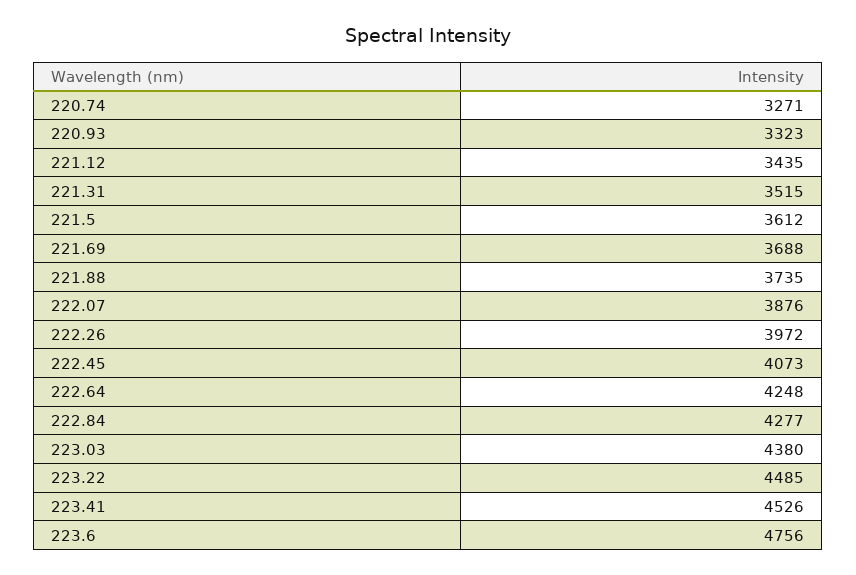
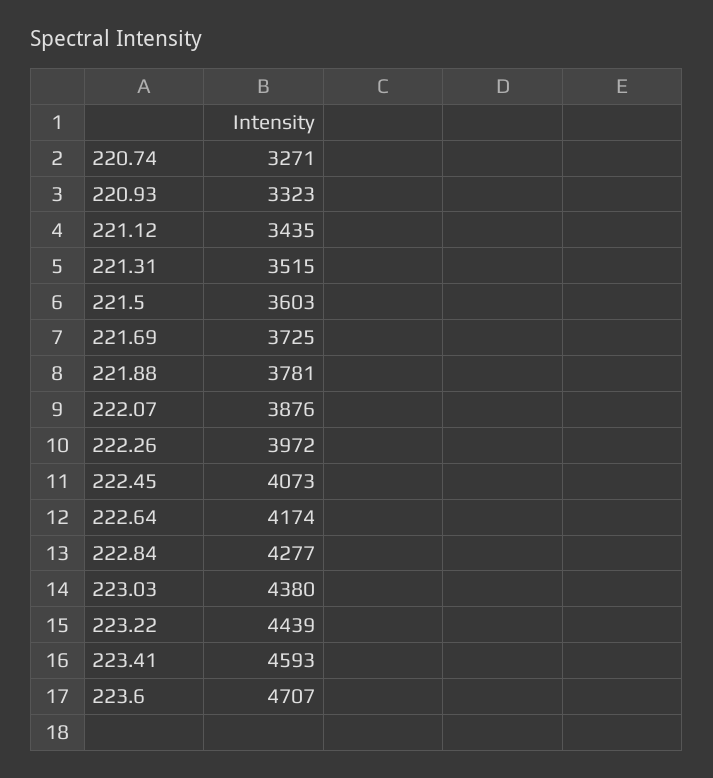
221.5: 3612 -> 3603
221.69: 3688 -> 3725
221.88: 3735 -> 3781
222.64: 4248 -> 4174
223.22: 4485 -> 4439
223.41: 4526 -> 4593
223.6: 4756 -> 4707

